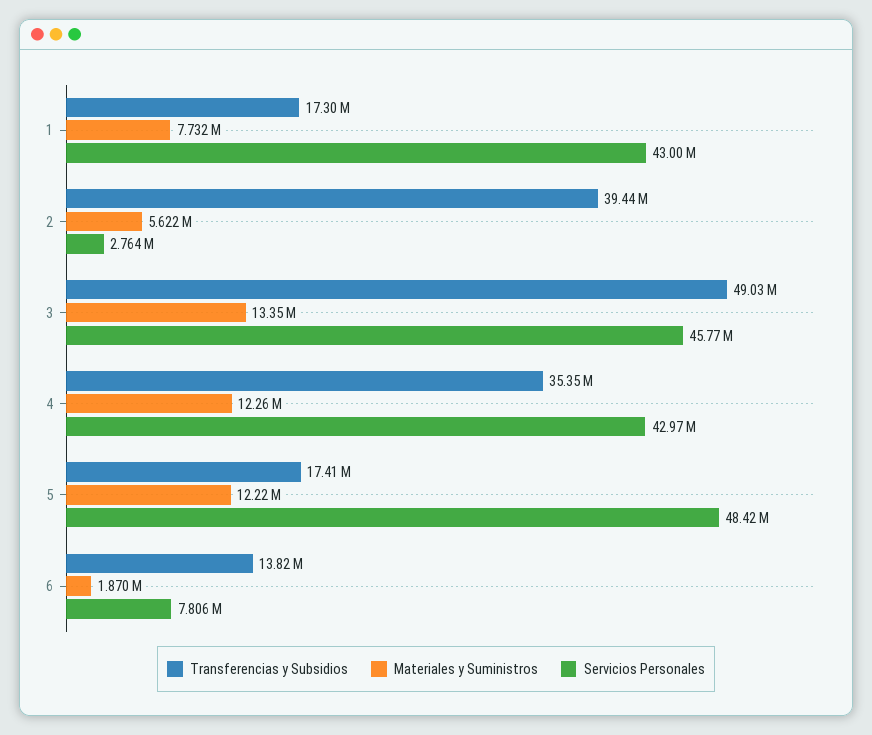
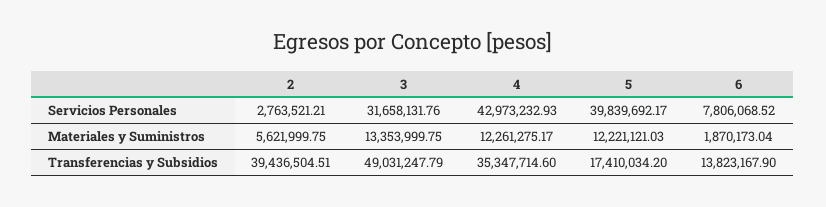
Transferencias y Subsidios, 1: 17300000 -> none
Materiales y Suministros, 1: 7732000 -> none
Servicios Personales, 1: 43000000 -> none
Servicios Personales, 3: 45770000 -> 31658131.76
Servicios Personales, 5: 48420000 -> 39839692.17

